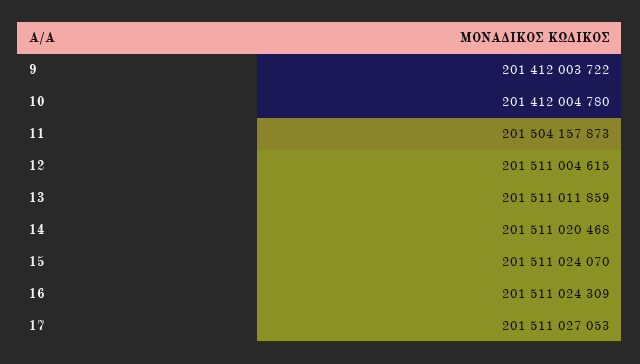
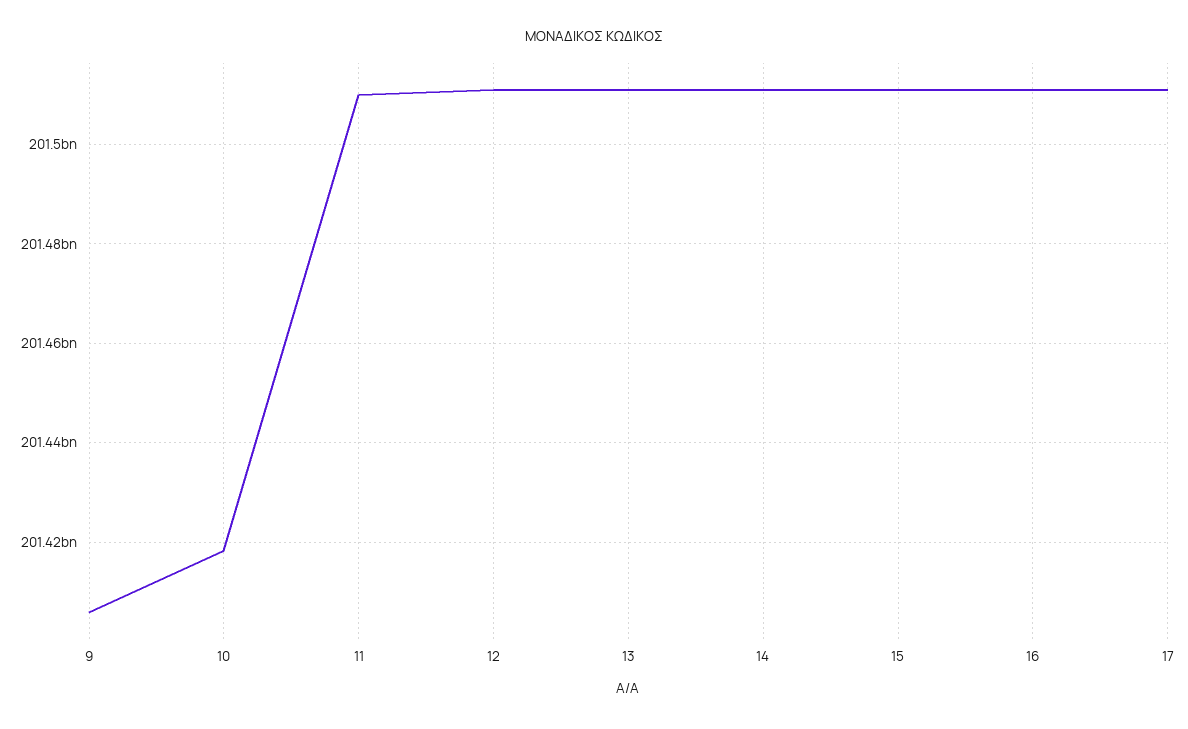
9: 201412003722 -> 201406000000
10: 201412004780 -> 201418000000
11: 201504157873 -> 201510000000

